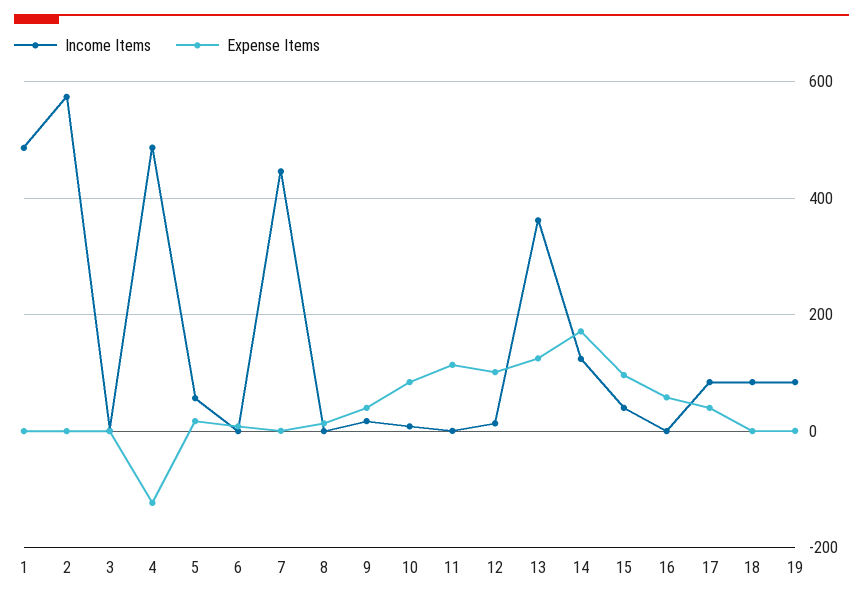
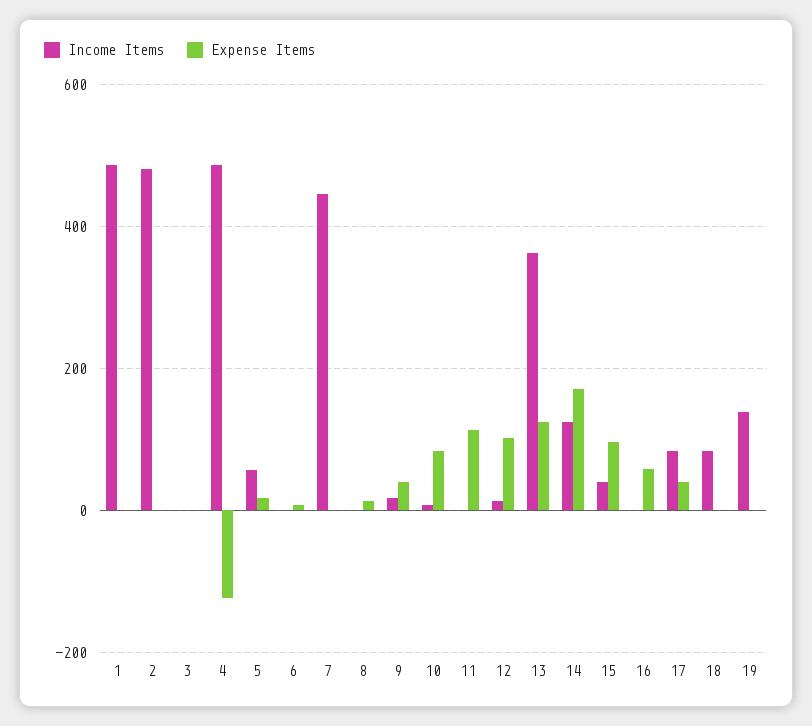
Income Items, 2: 580 -> 480
Income Items, 19: 80 -> 140

